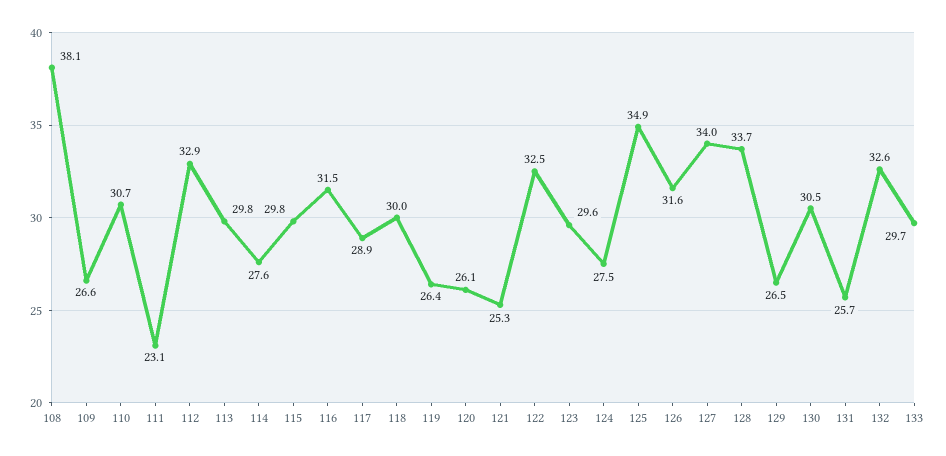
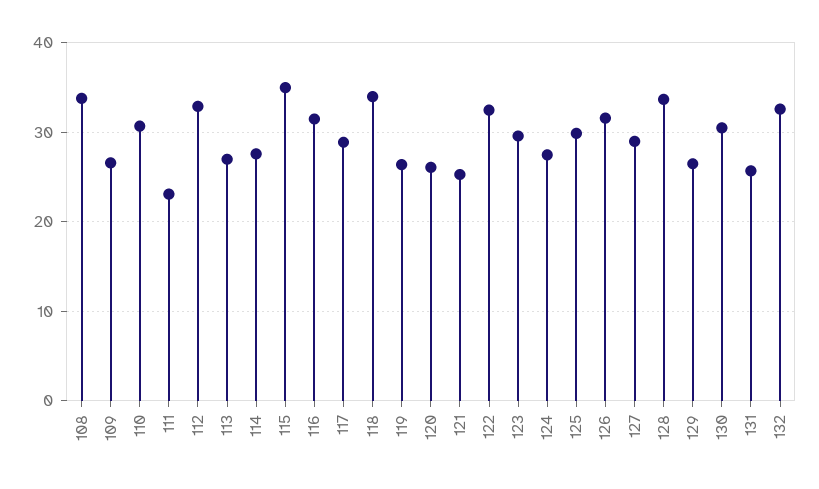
108: 38.1 -> 34
113: 29.8 -> 27
115: 29.8 -> 35
118: 30 -> 34
125: 34.9 -> 30
127: 34 -> 29
133: 29.7 -> none

